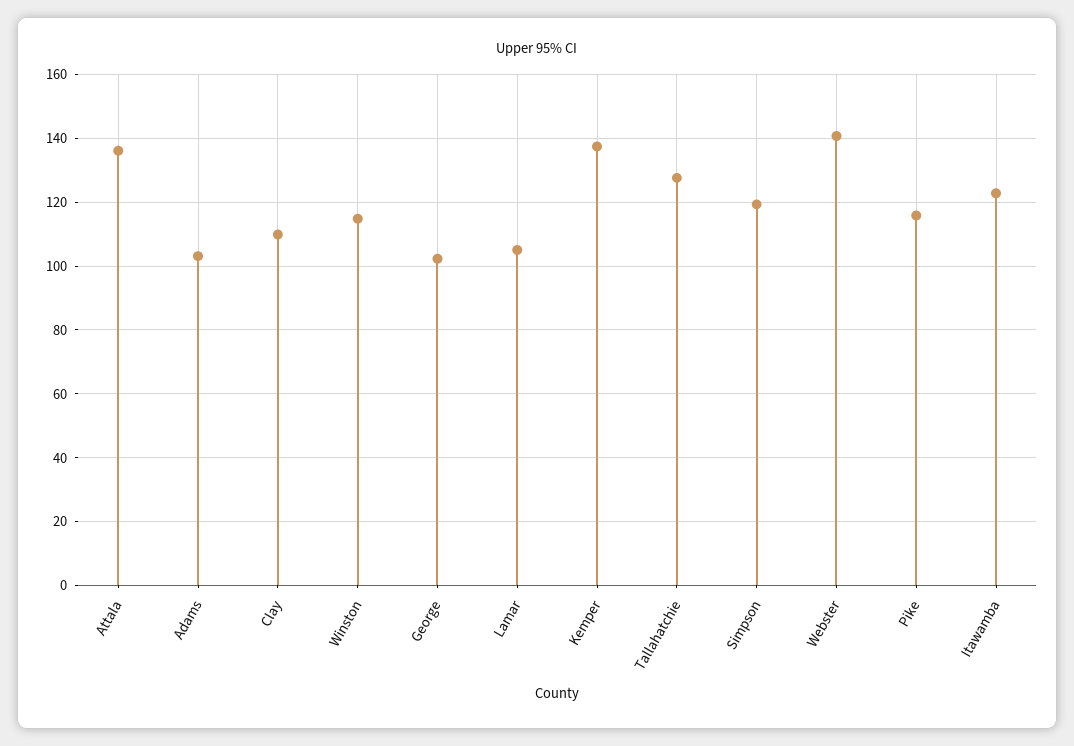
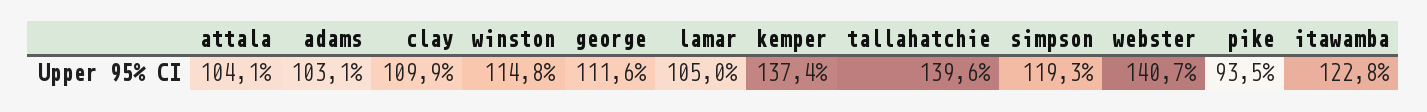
Attala: 136 -> 104.1
George: 102 -> 111.6
Tallahatchie: 128 -> 139.6
Pike: 116 -> 93.5

